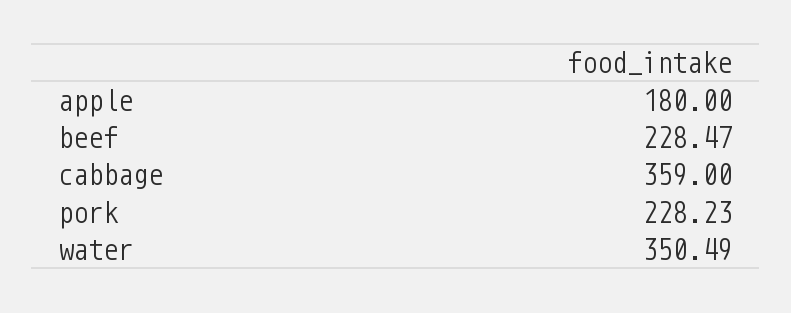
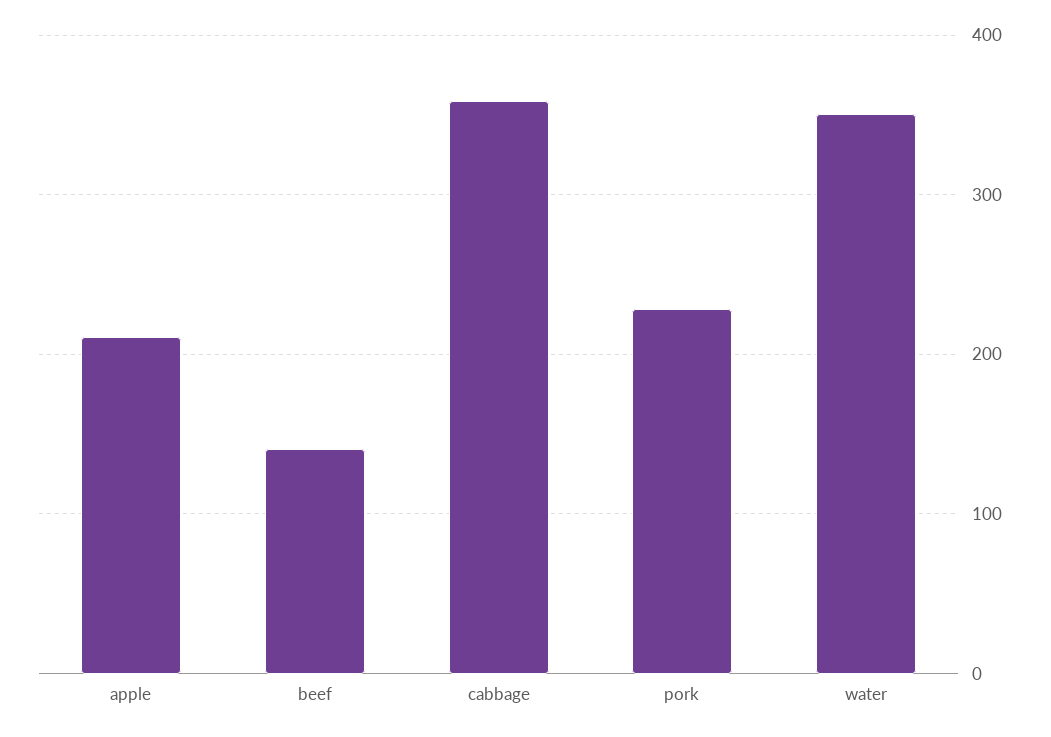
apple: 180 -> 210
beef: 228.47 -> 140

